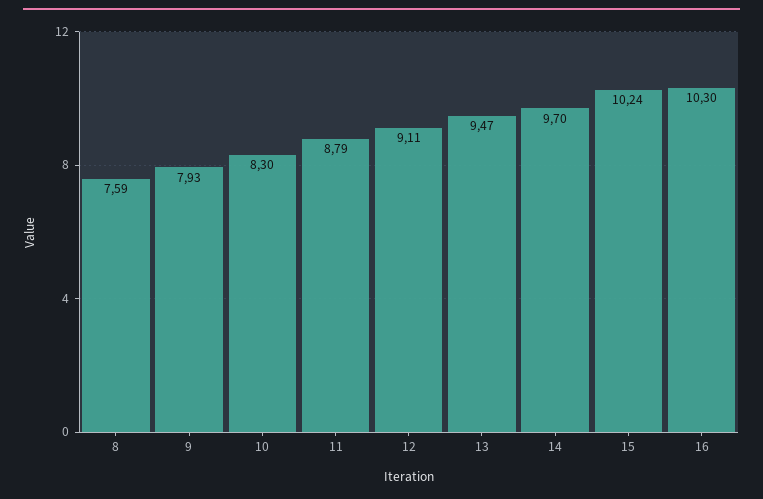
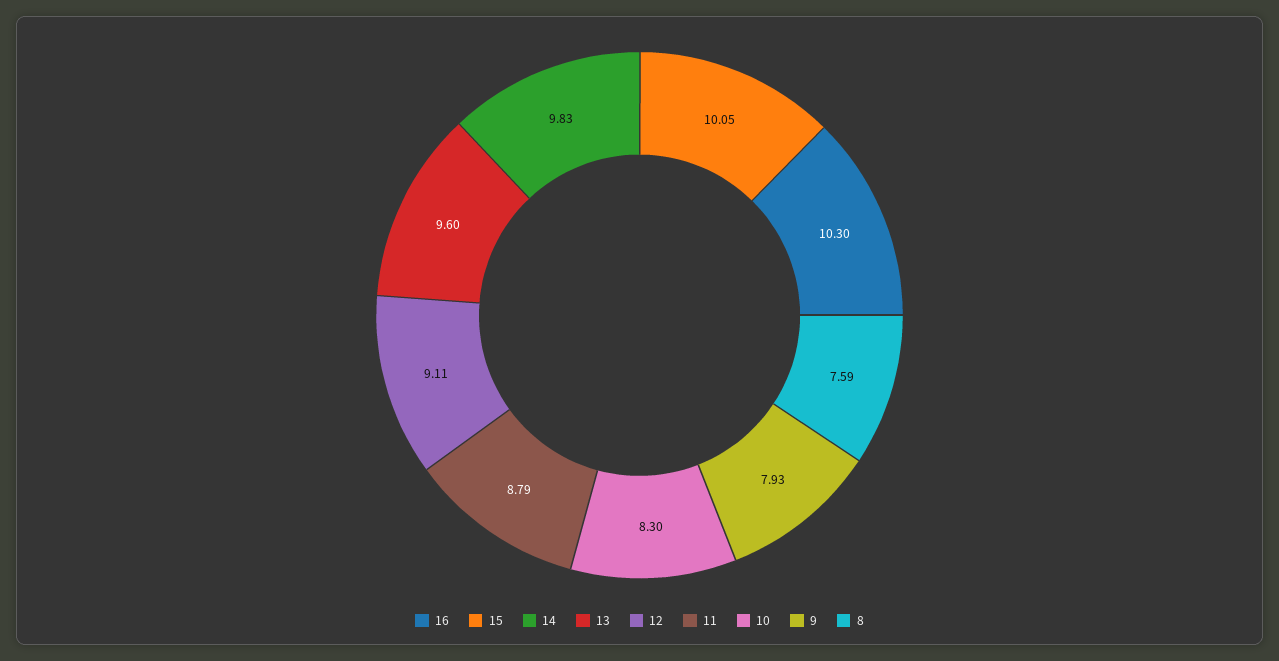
13: 9.47 -> 9.6
14: 9.7 -> 9.83
15: 10.24 -> 10.05

